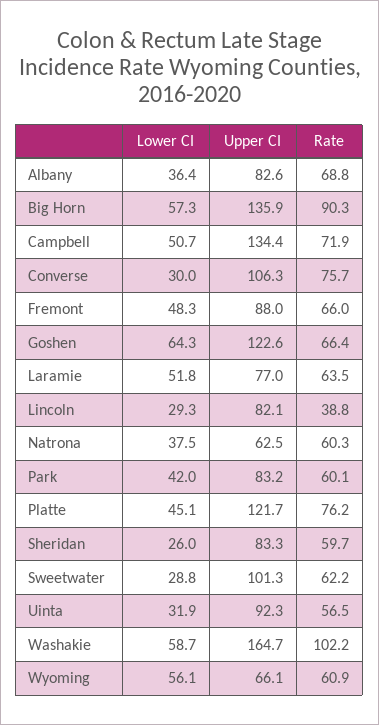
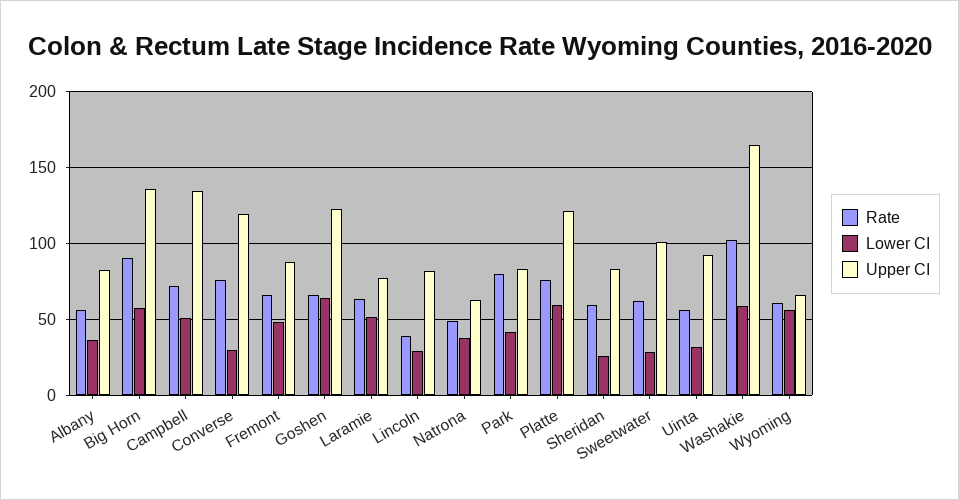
Rate, Albany: 68.8 -> 55
Upper CI, Converse: 106.3 -> 120
Rate, Natrona: 60.3 -> 50
Rate, Park: 60.1 -> 80
Lower CI, Platte: 45.1 -> 60

